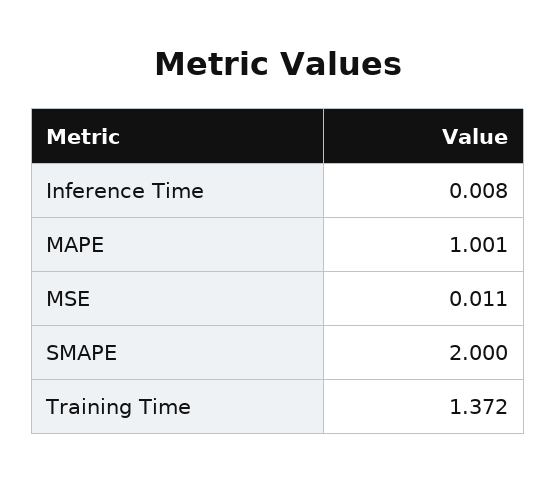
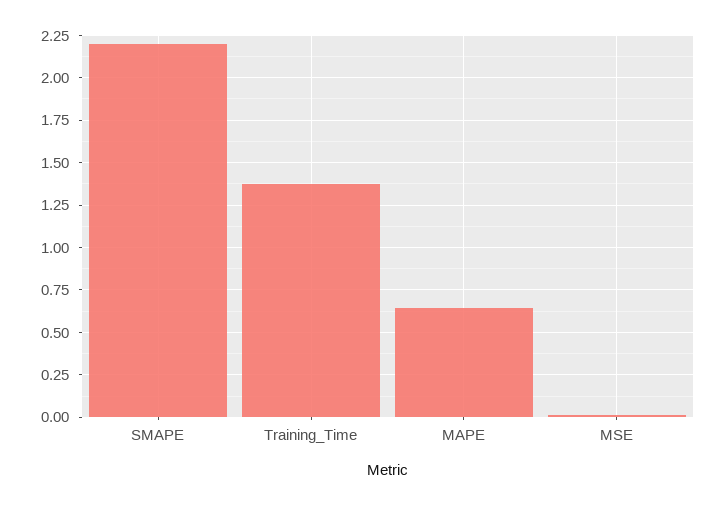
Inference Time: 0.008 -> none
MAPE: 1.001 -> 0.65
SMAPE: 2 -> 2.2

